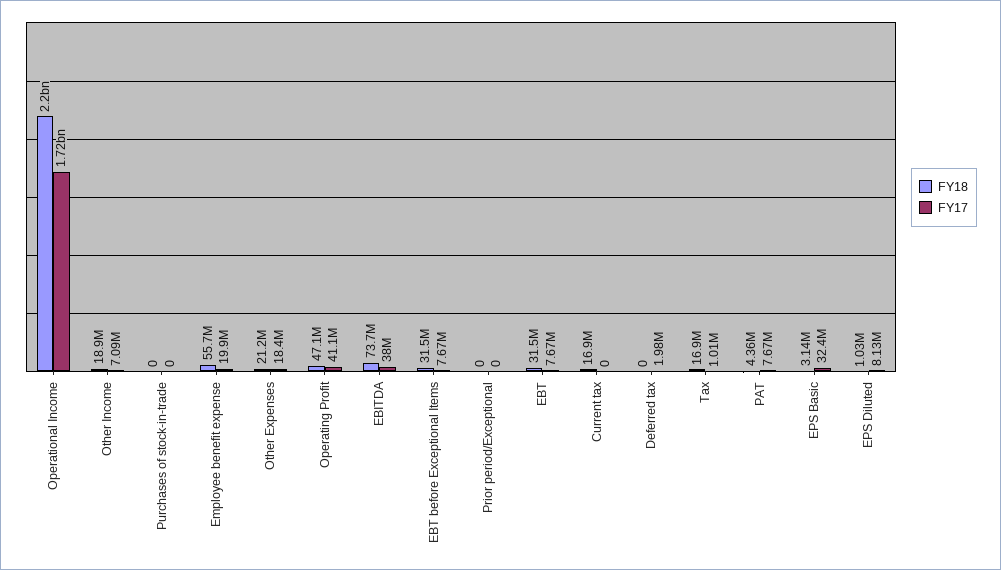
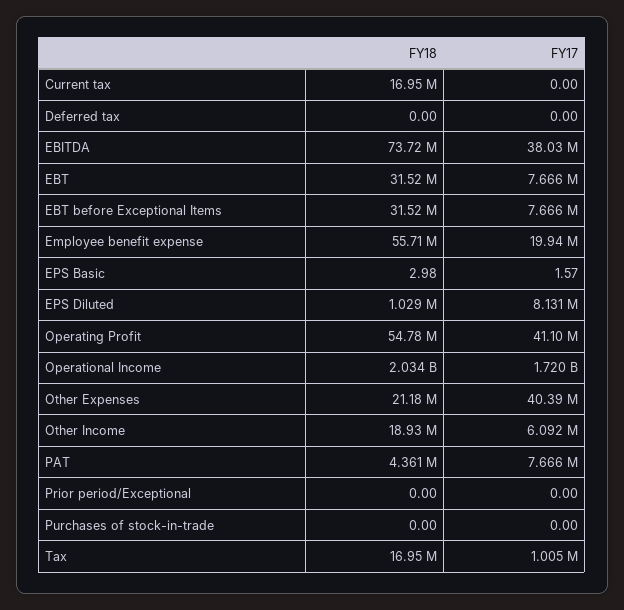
FY18, Operational Income: 2200000000 -> 2034000000
FY17, Other Income: 7090000 -> 6092000
FY17, Other Expenses: 18400000 -> 40390000
FY18, Operating Profit: 47100000 -> 54780000
FY17, Deferred tax: 1980000 -> 0
FY18, EPS Basic: 3140000 -> 2.98
FY17, EPS Basic: 32400000 -> 1.57

